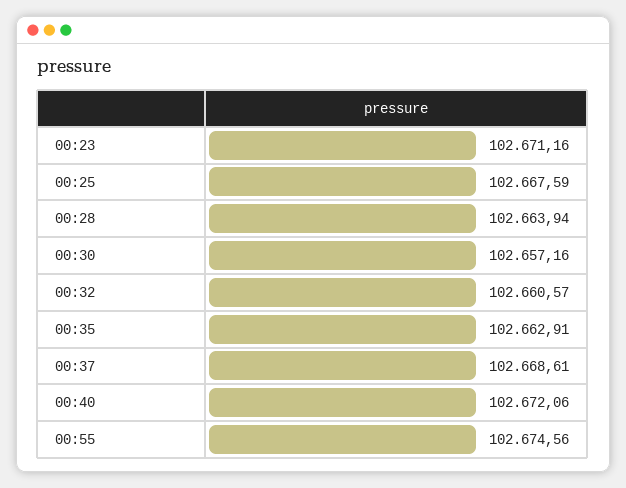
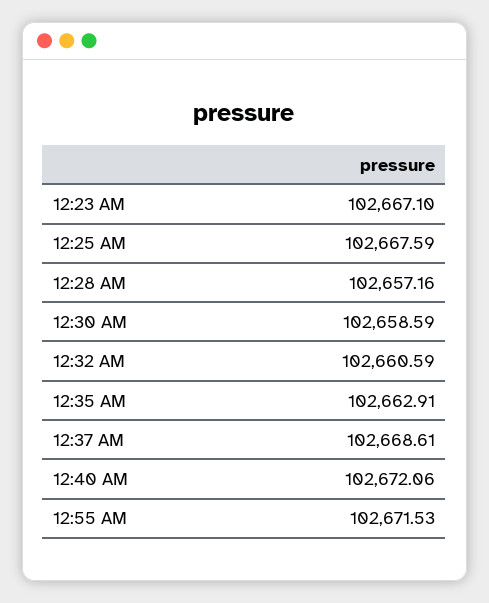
00:23: 102671.16 -> 102667.1
00:28: 102663.94 -> 102657.16
00:30: 102657.16 -> 102658.59
00:32: 102660.57 -> 102660.59
00:55: 102674.56 -> 102671.53

